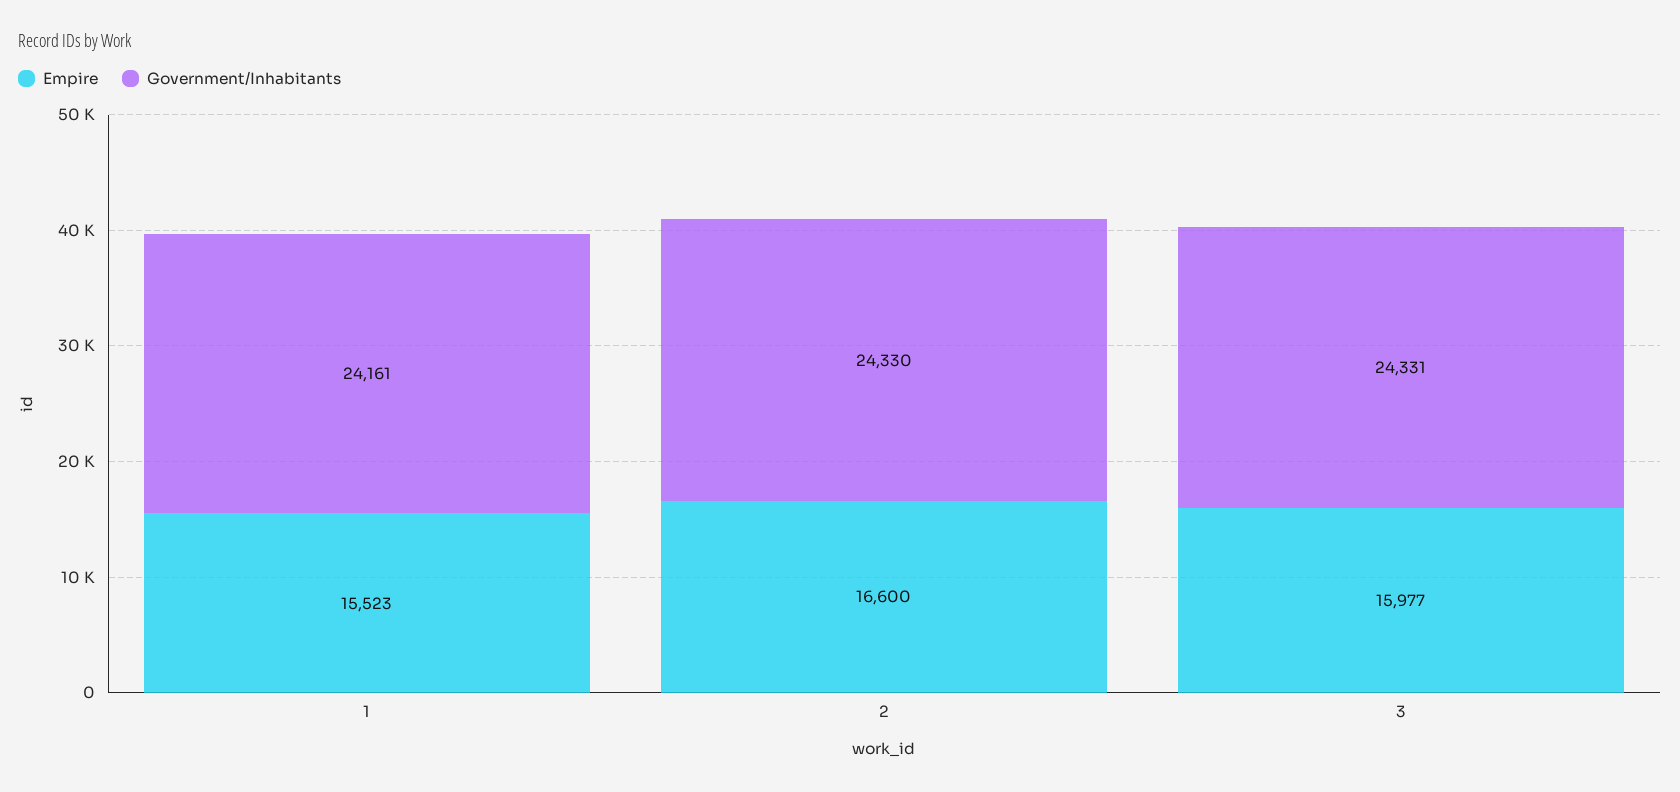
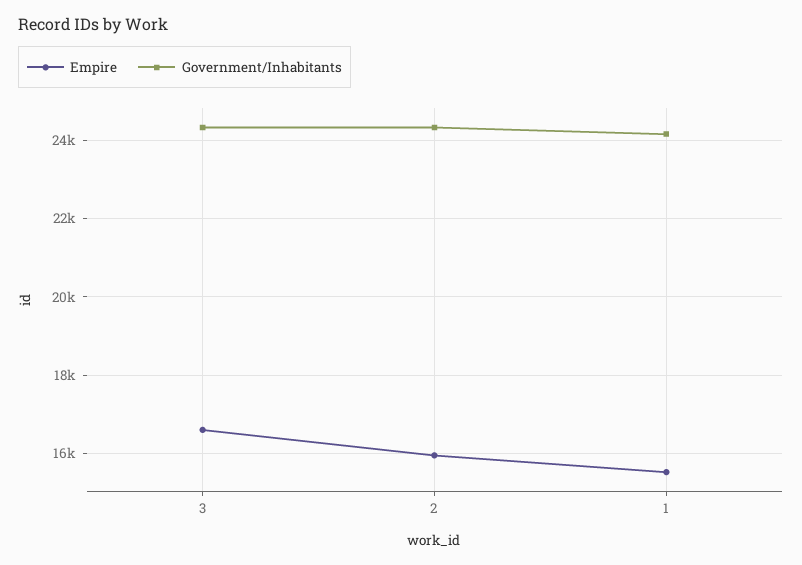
Empire, 2: 16600 -> 16000
Empire, 3: 15977 -> 16600

